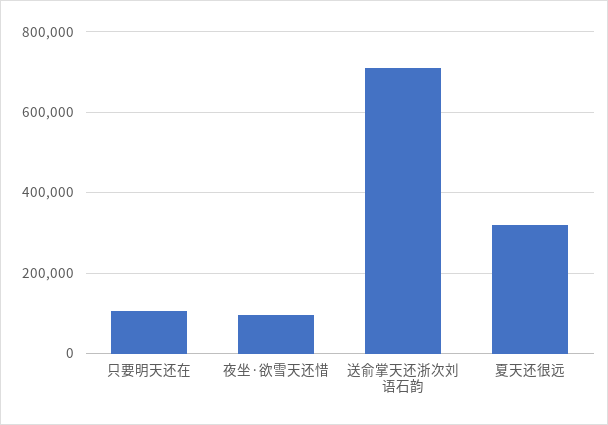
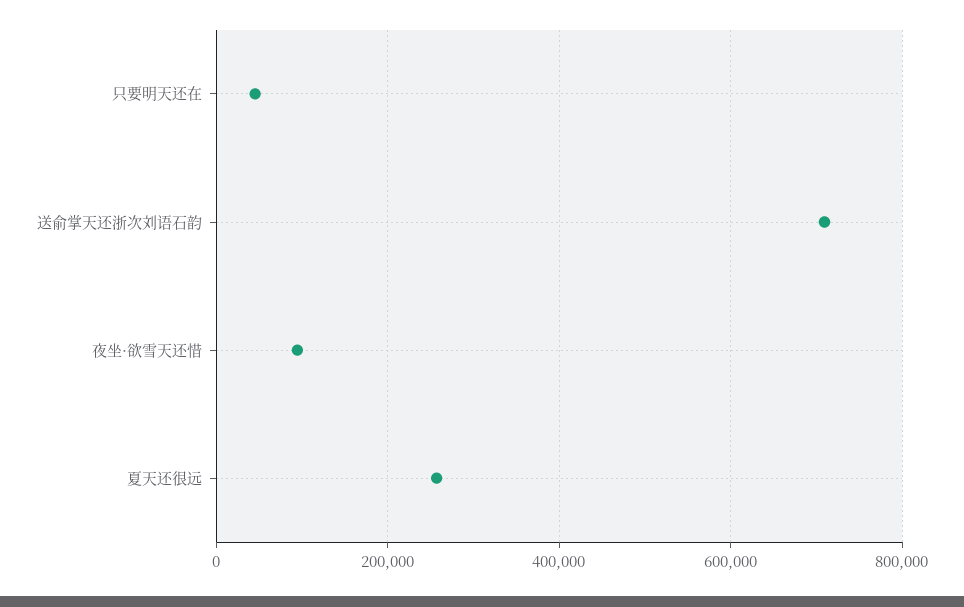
只要明天还在: 100000 -> 40000
夏天还很远: 320000 -> 260000

